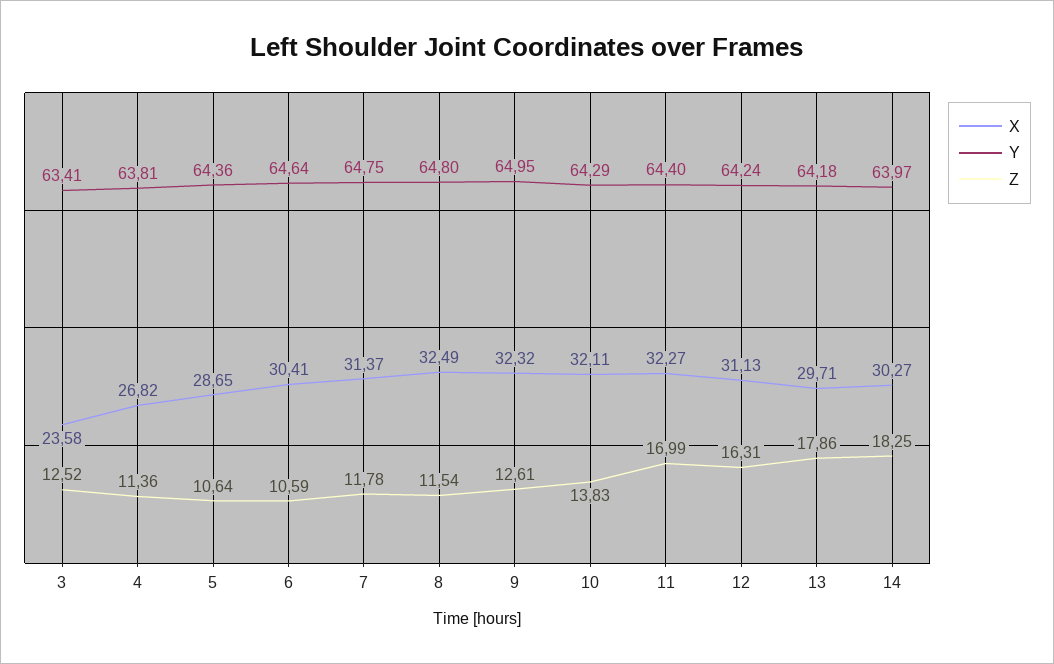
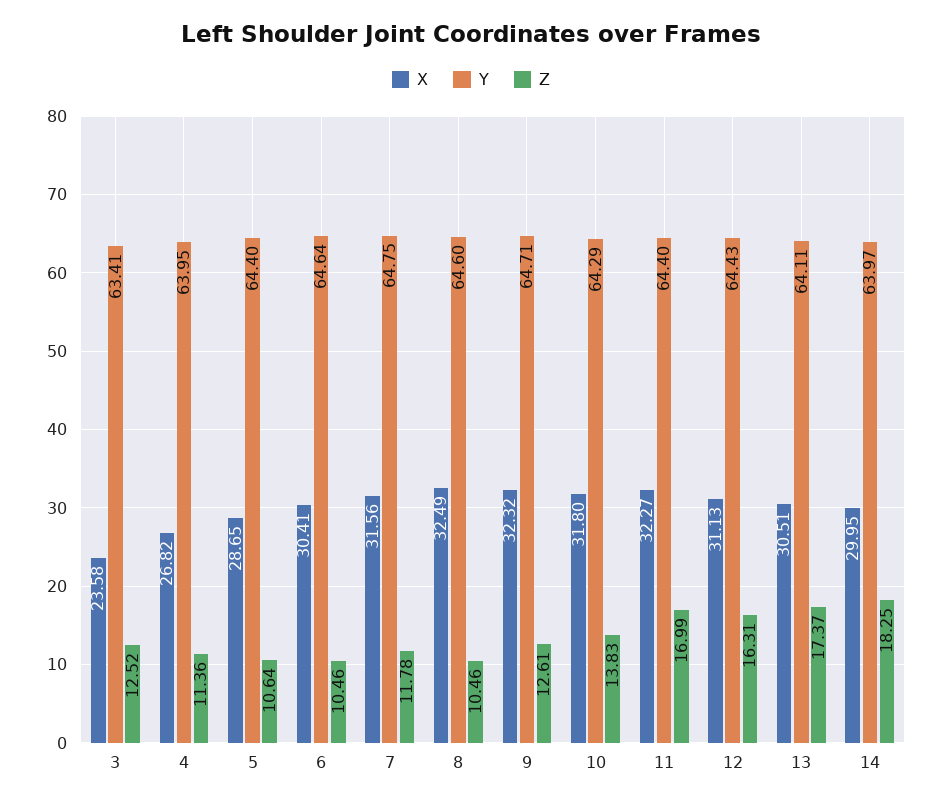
Y, 4: 63.81 -> 63.95
Y, 5: 64.36 -> 64.4
Z, 6: 10.59 -> 10.46
X, 7: 31.37 -> 31.56
Y, 8: 64.8 -> 64.6
Z, 8: 11.54 -> 10.46
Y, 9: 64.95 -> 64.71
X, 10: 32.11 -> 31.8
Y, 12: 64.24 -> 64.43
X, 13: 29.71 -> 30.51
Y, 13: 64.18 -> 64.11
Z, 13: 17.86 -> 17.37
X, 14: 30.27 -> 29.95

